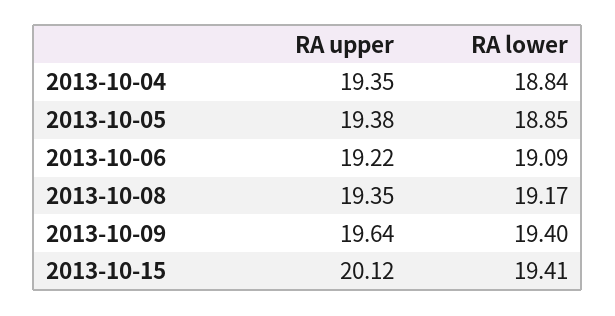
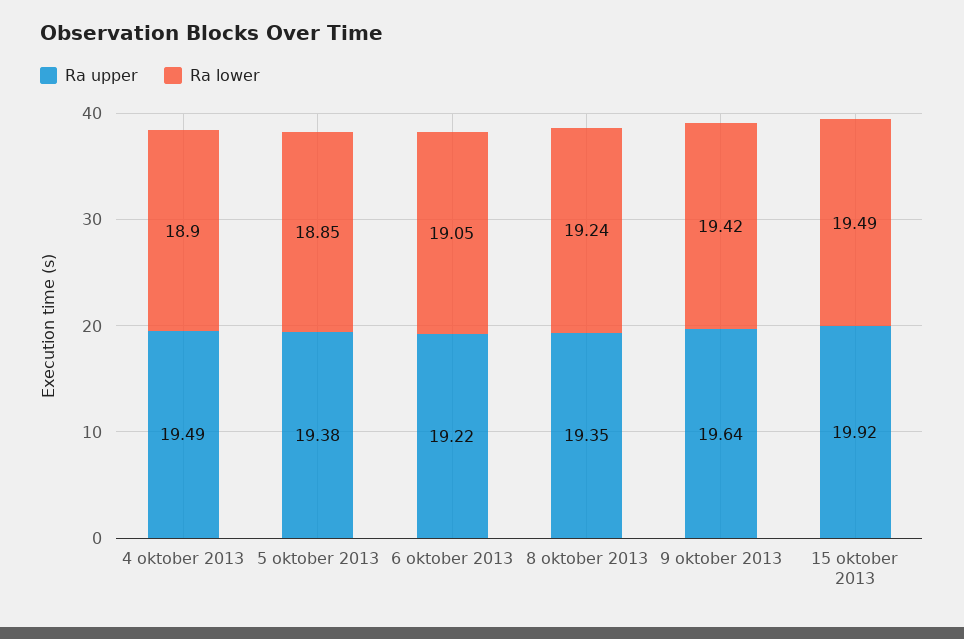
RA upper, 2013-10-04: 19.35 -> 19.49
RA lower, 2013-10-04: 18.84 -> 18.9
RA lower, 2013-10-06: 19.09 -> 19.05
RA lower, 2013-10-08: 19.17 -> 19.24
RA lower, 2013-10-09: 19.4 -> 19.42
RA upper, 2013-10-15: 20.12 -> 19.92
RA lower, 2013-10-15: 19.41 -> 19.49

